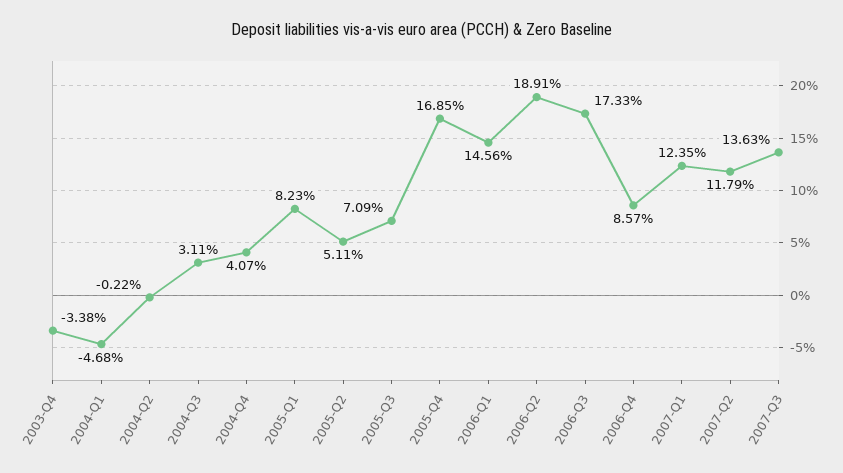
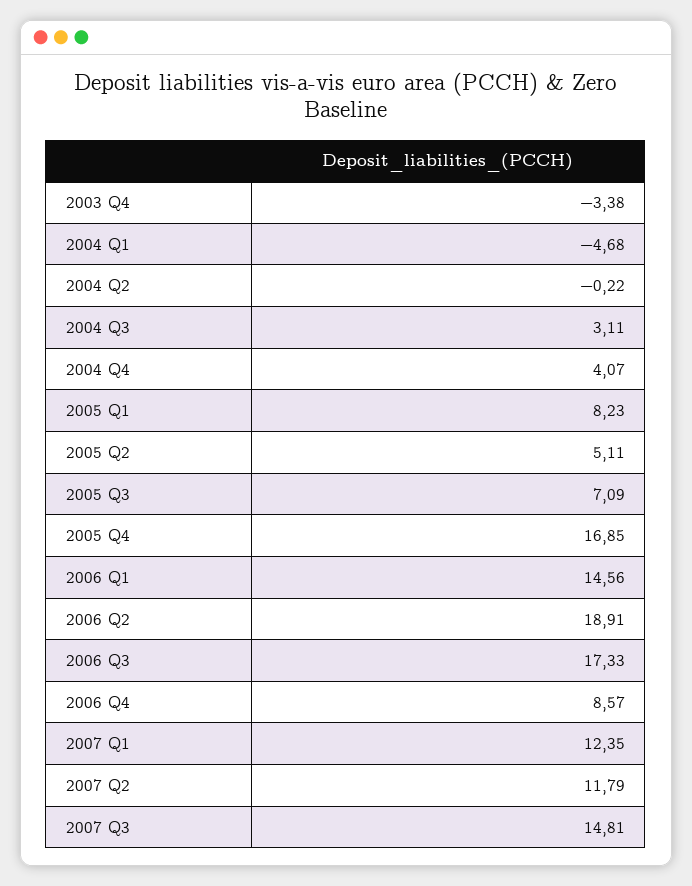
2007-Q3: 13.63 -> 14.81

